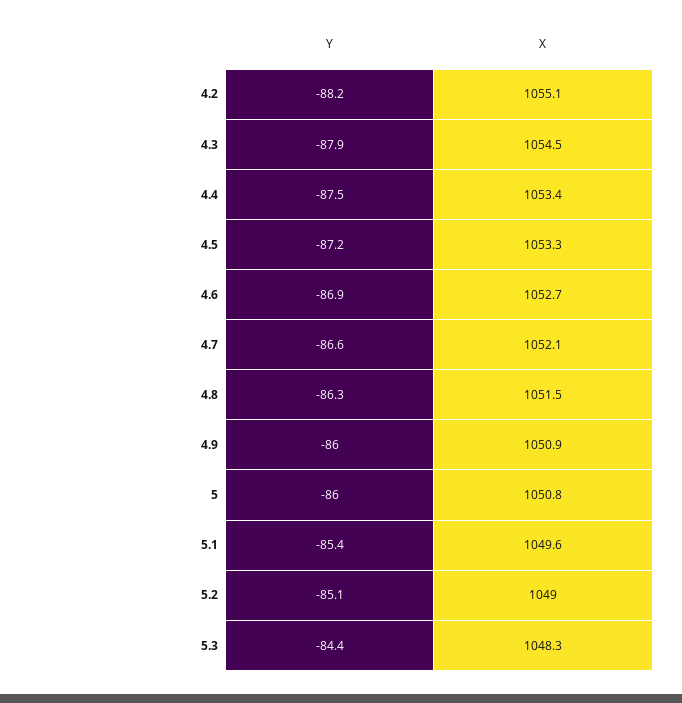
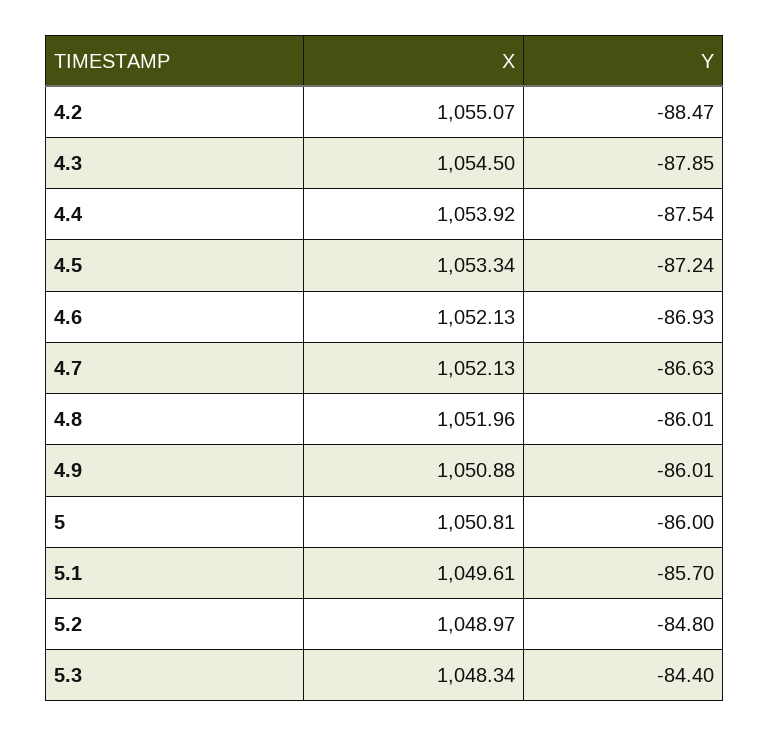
Y, 4.2: -88.2 -> -88.47
X, 4.4: 1053.4 -> 1053.92
X, 4.6: 1052.7 -> 1052.13
Y, 4.8: -86.3 -> -86.01
X, 4.8: 1051.5 -> 1051.96
Y, 5.1: -85.4 -> -85.7
Y, 5.2: -85.1 -> -84.8

